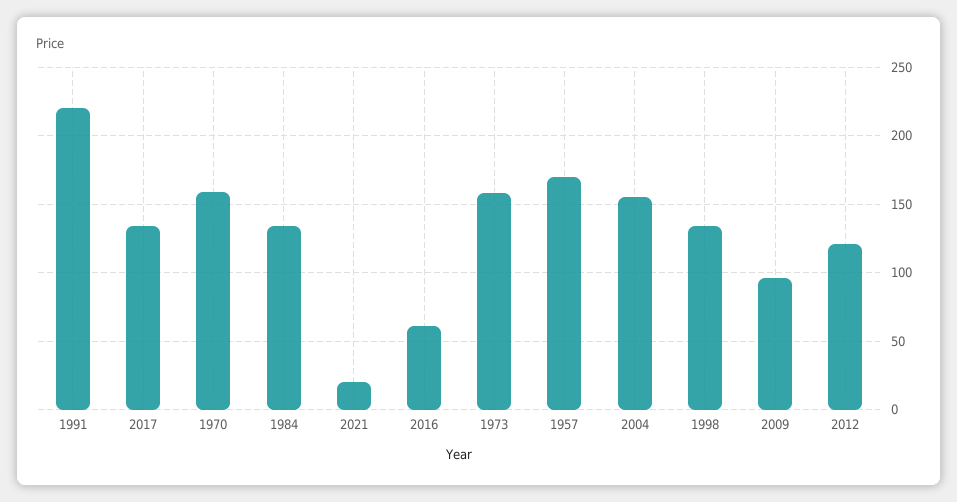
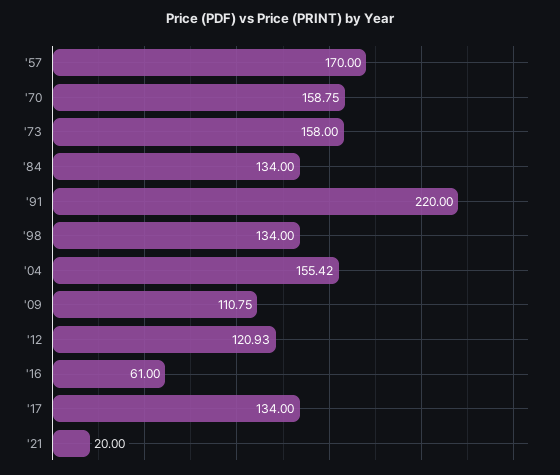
2009: 95 -> 110.75

